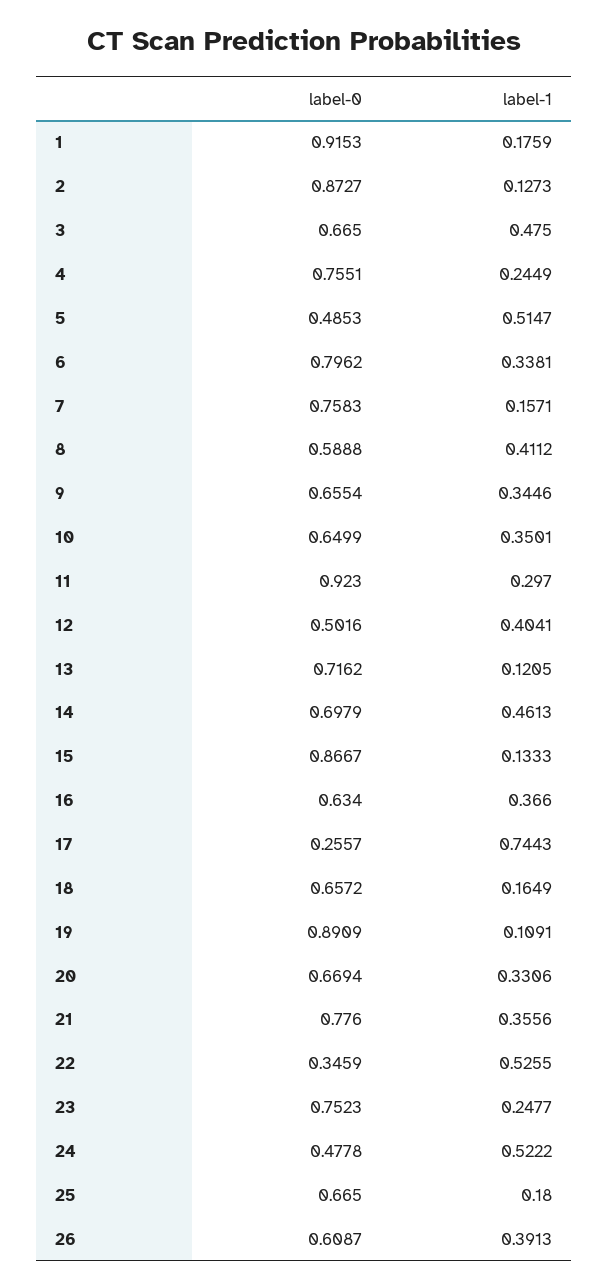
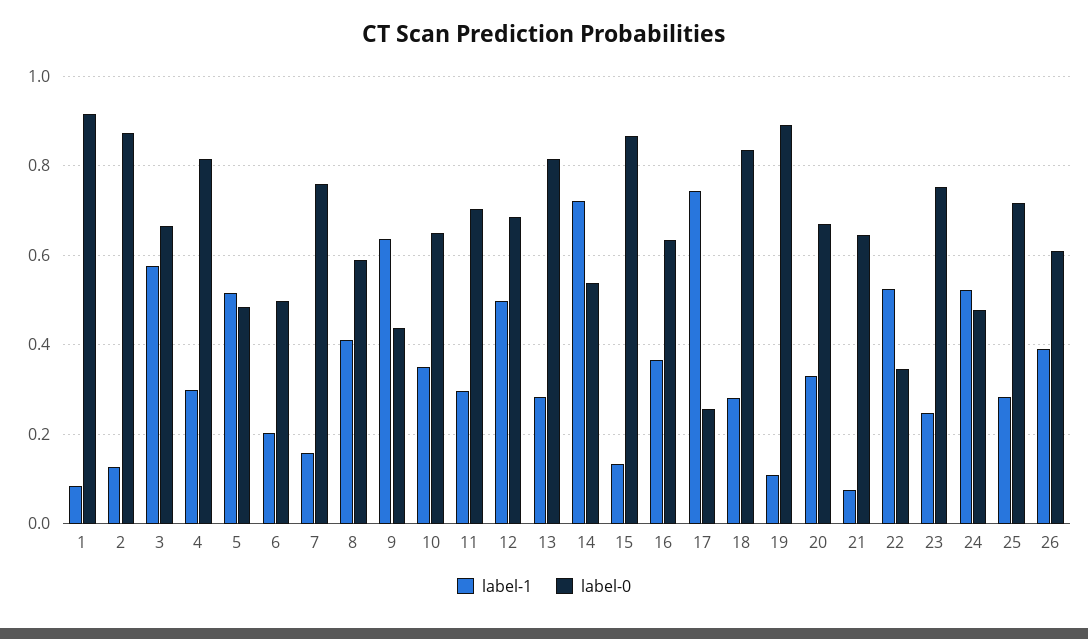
label-1, 1: 0.1759 -> 0.08
label-1, 3: 0.475 -> 0.58
label-0, 4: 0.7551 -> 0.82
label-1, 4: 0.2449 -> 0.3
label-0, 6: 0.7962 -> 0.5
label-1, 6: 0.3381 -> 0.2
label-0, 9: 0.6554 -> 0.44
label-1, 9: 0.3446 -> 0.64
label-0, 11: 0.923 -> 0.7
label-0, 12: 0.5016 -> 0.68
label-1, 12: 0.4041 -> 0.5
label-0, 13: 0.7162 -> 0.82
label-1, 13: 0.1205 -> 0.28
label-0, 14: 0.6979 -> 0.54
label-1, 14: 0.4613 -> 0.72
label-0, 18: 0.6572 -> 0.84
label-1, 18: 0.1649 -> 0.28
label-0, 21: 0.776 -> 0.64
label-1, 21: 0.3556 -> 0.08
label-0, 25: 0.665 -> 0.72
label-1, 25: 0.18 -> 0.28

